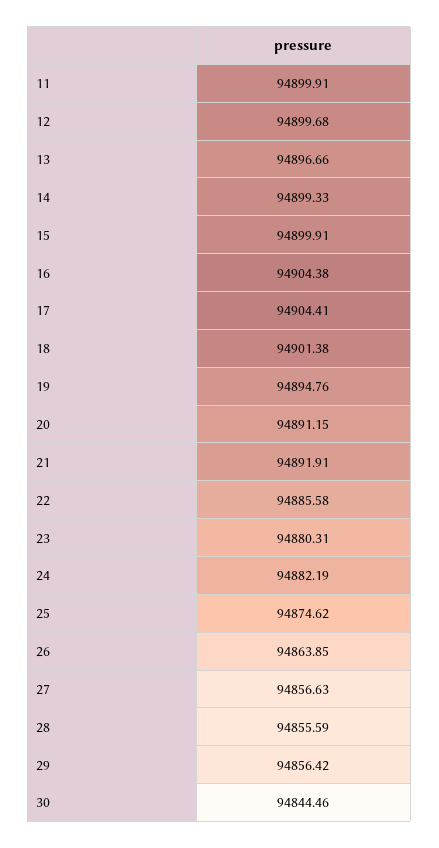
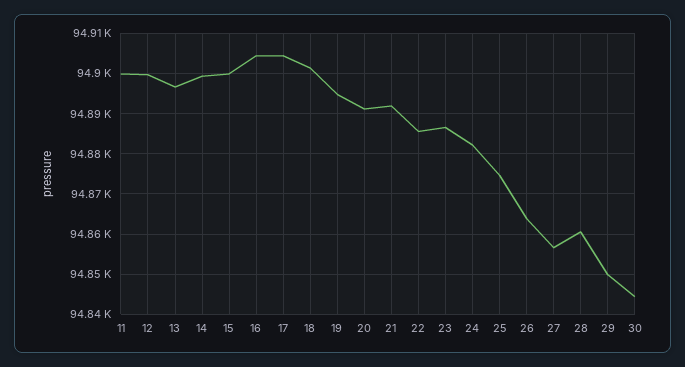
23: 94880.31 -> 94886
28: 94855.59 -> 94860
29: 94856.42 -> 94850

